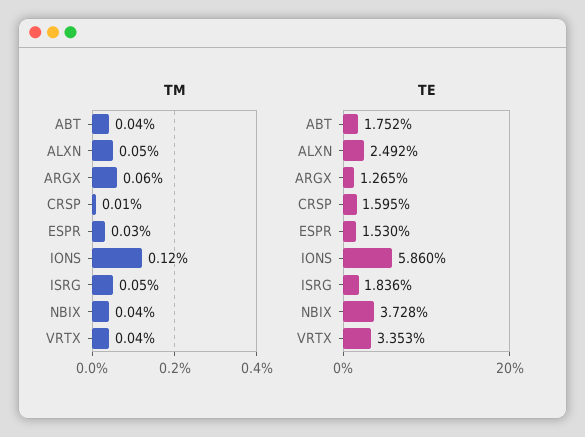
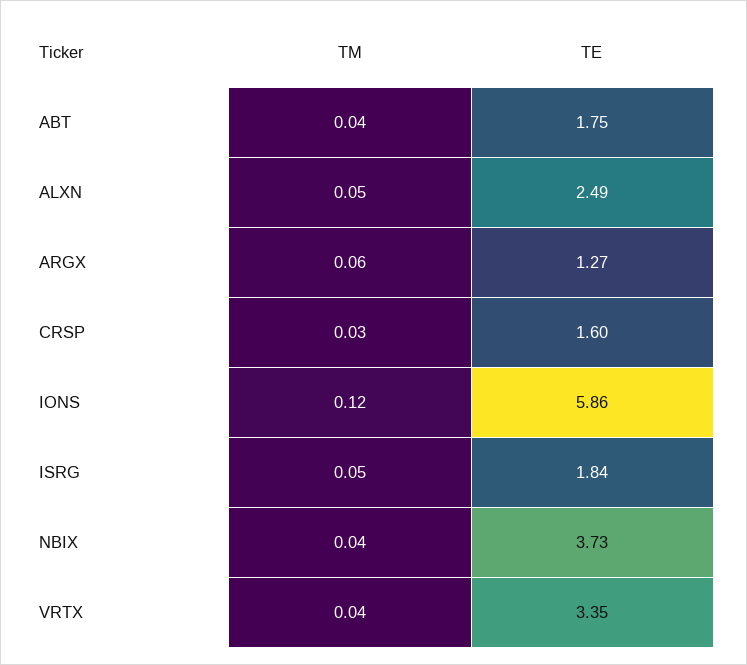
TM, CRSP: 0.01 -> 0.03
TM, ESPR: 0.03 -> none
TE, ESPR: 1.53 -> none

